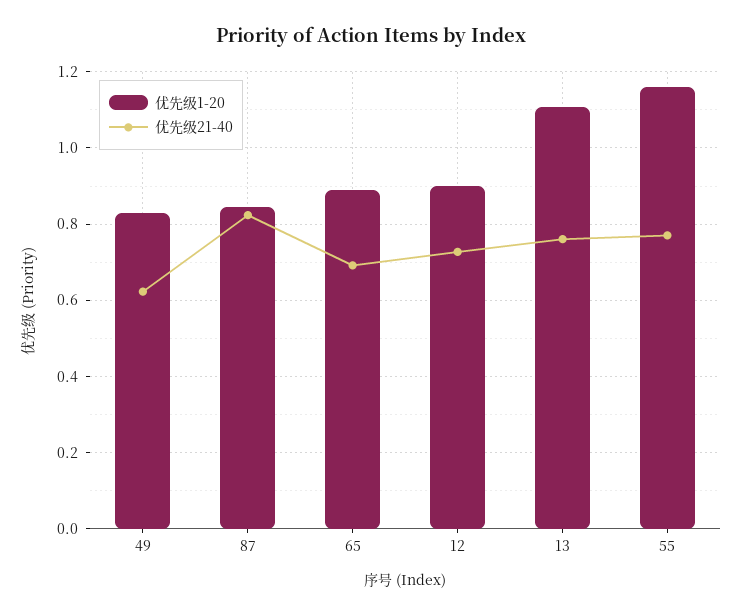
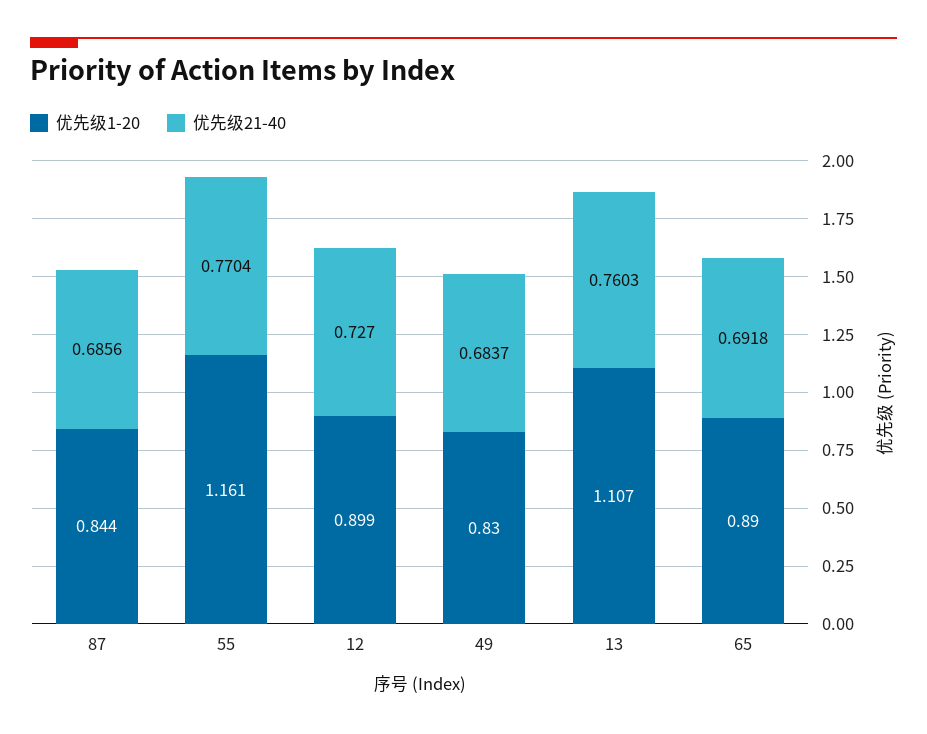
优先级21-40, 49: 0.62 -> 0.6837
优先级21-40, 87: 0.82 -> 0.6856

